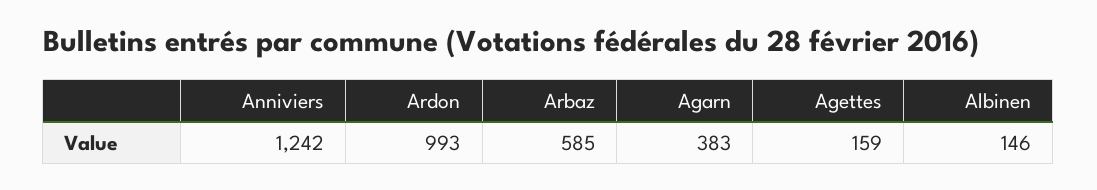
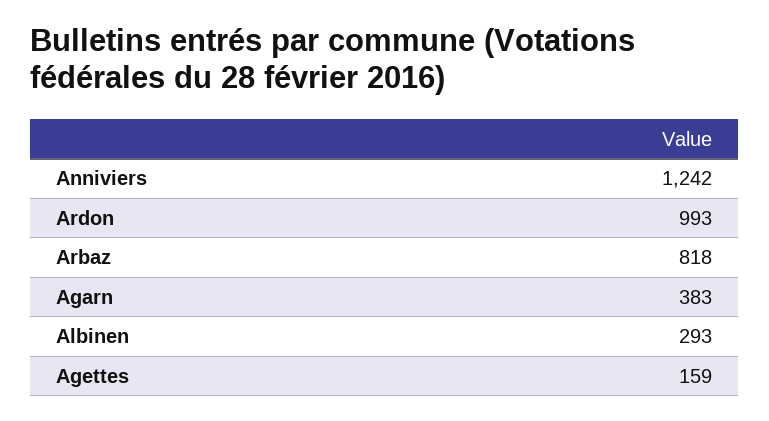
Arbaz: 585 -> 818
Albinen: 146 -> 293

